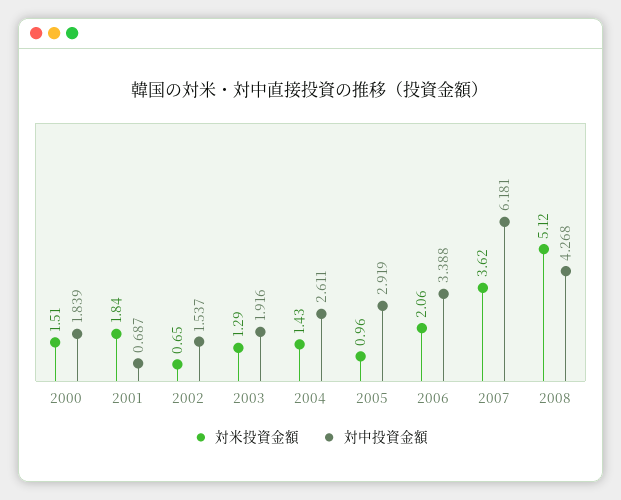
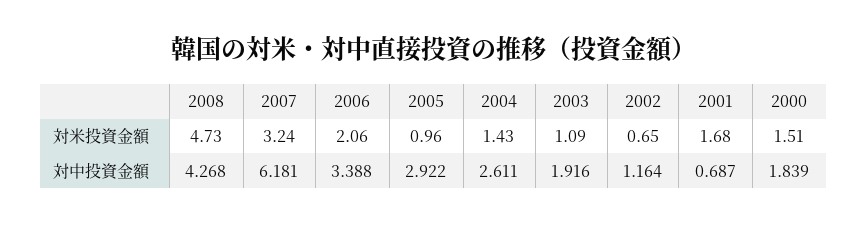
対米投資金額, 2001: 1.84 -> 1.68
対中投資金額, 2002: 1.537 -> 1.164
対米投資金額, 2003: 1.29 -> 1.09
対中投資金額, 2005: 2.919 -> 2.922
対米投資金額, 2007: 3.62 -> 3.24
対米投資金額, 2008: 5.12 -> 4.73

